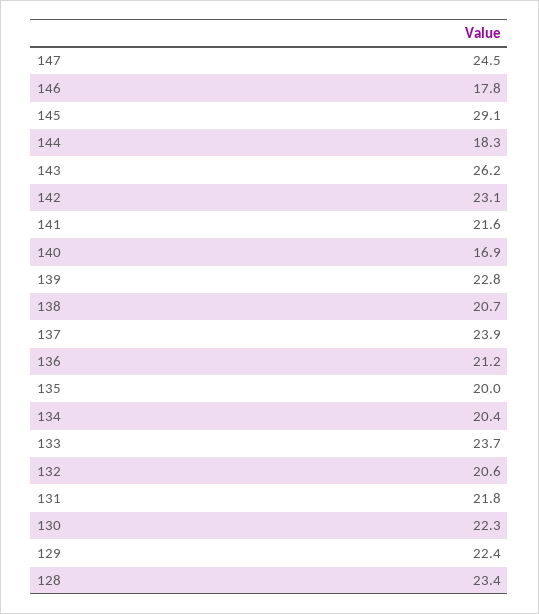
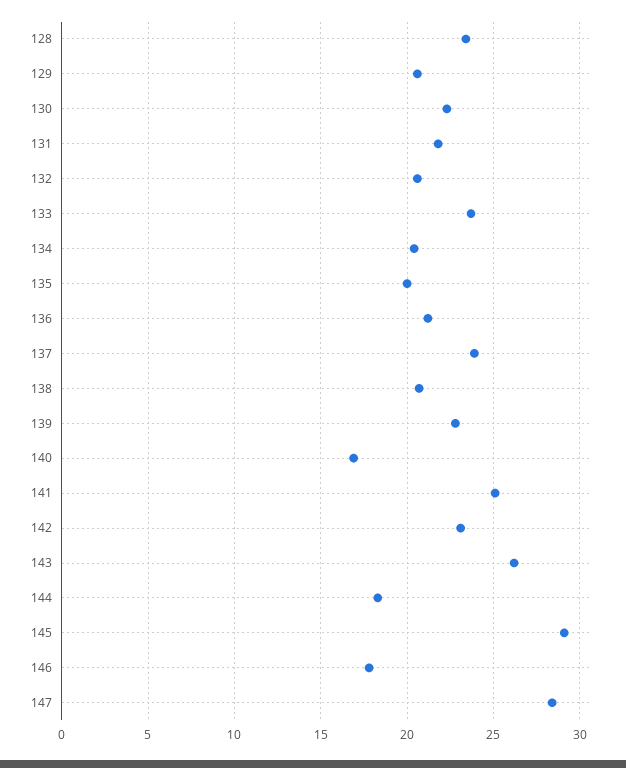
147: 24.5 -> 28.5
141: 21.6 -> 25
129: 22.4 -> 20.5

